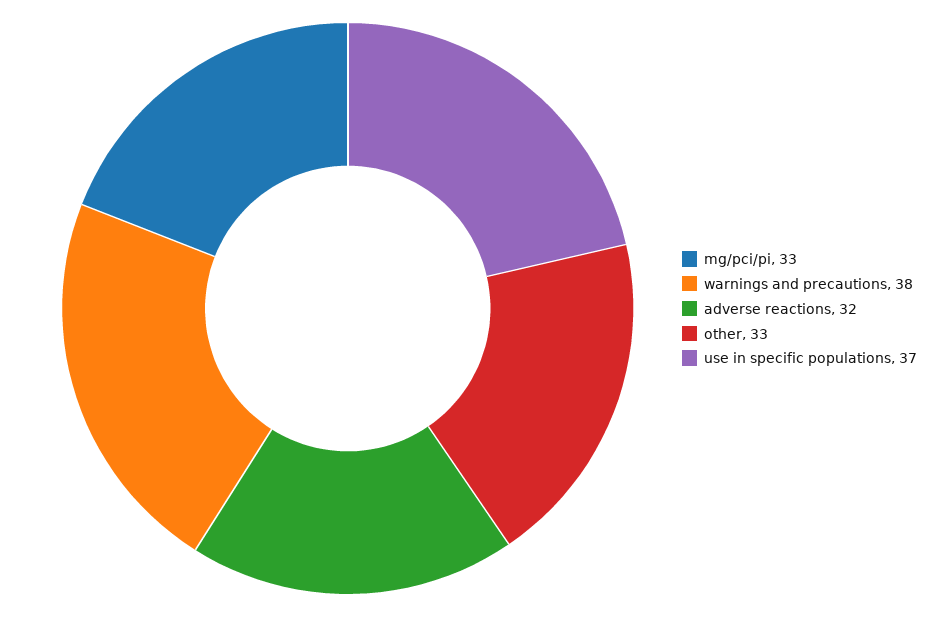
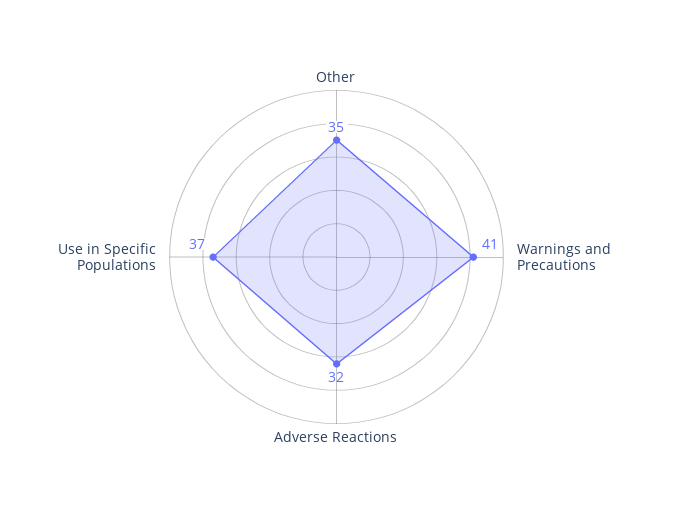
mg/pci/pi: 33 -> none
warnings and precautions: 38 -> 41
other: 33 -> 35

